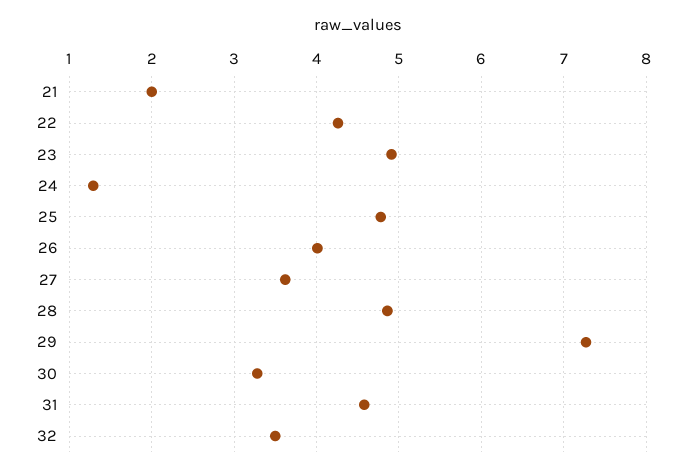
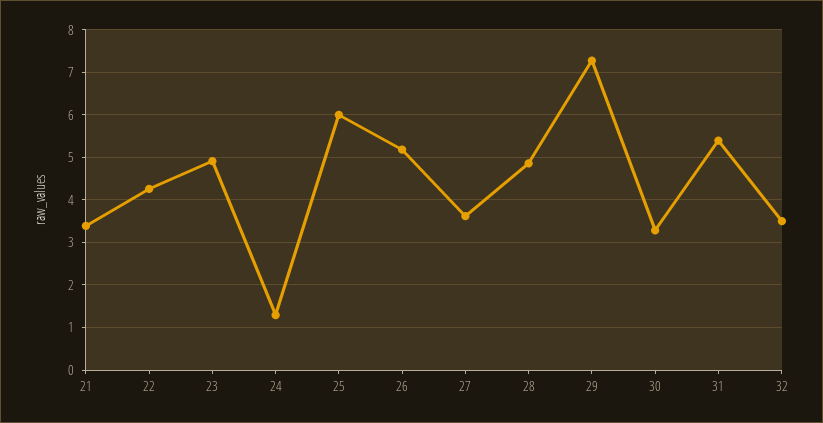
21: 2 -> 3.4
25: 4.8 -> 6
26: 4 -> 5.2
31: 4.6 -> 5.4

